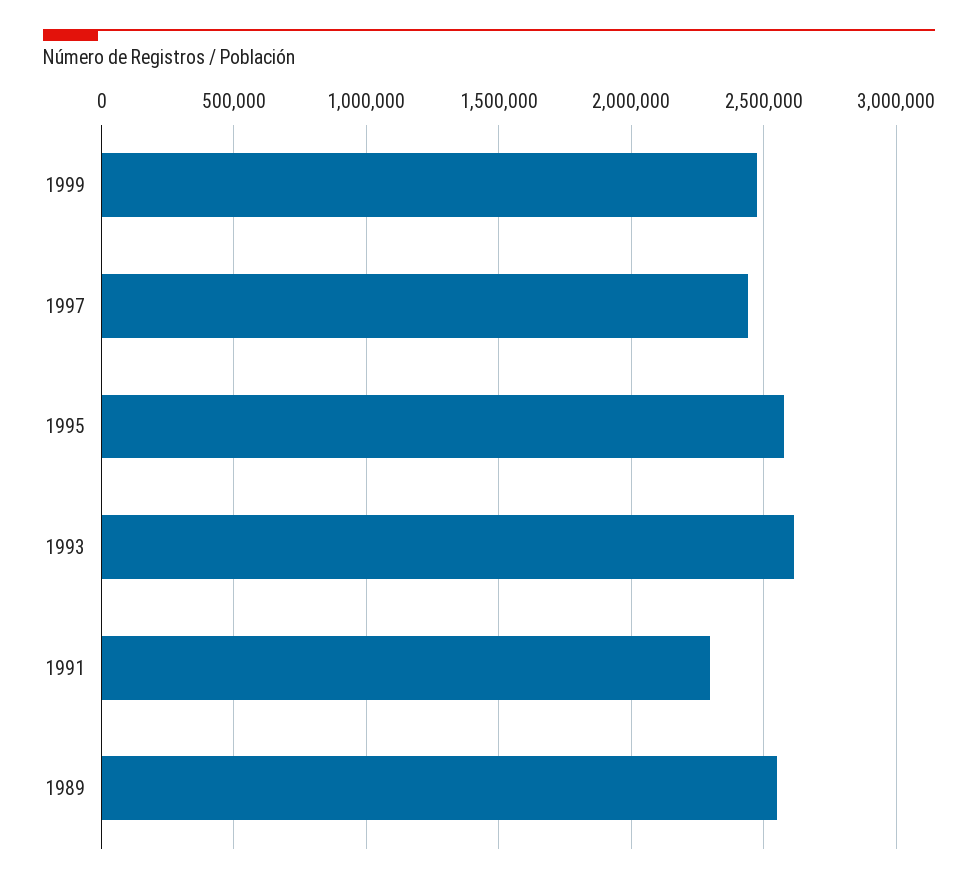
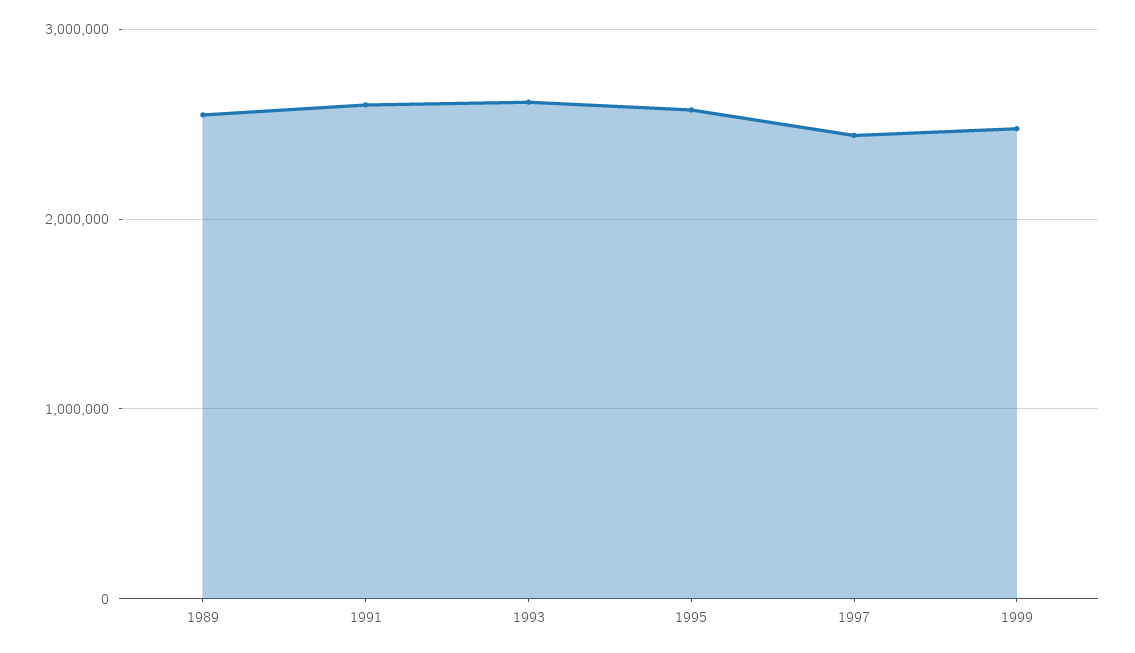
1991: 2300000 -> 2600000

